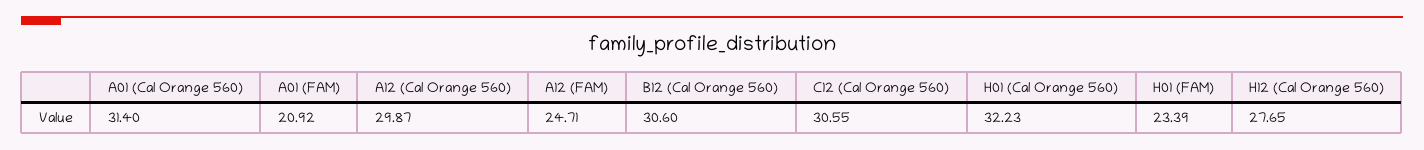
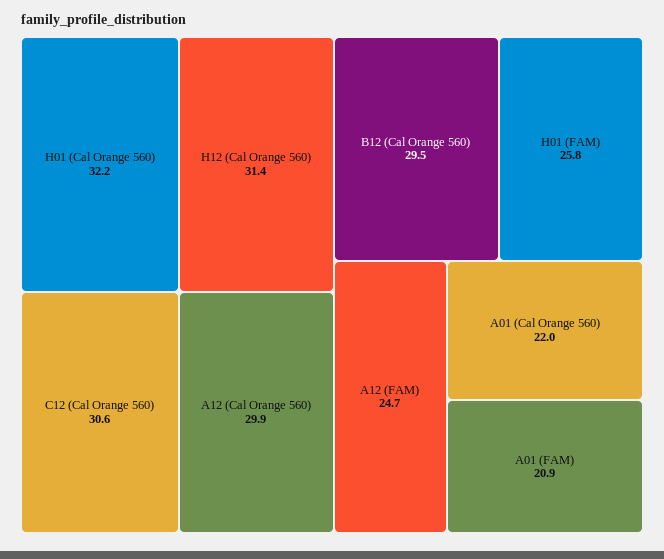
A01 (Cal Orange 560): 31.4 -> 22
B12 (Cal Orange 560): 30.6 -> 29.5
H01 (FAM): 23.39 -> 25.8
H12 (Cal Orange 560): 27.65 -> 31.4

